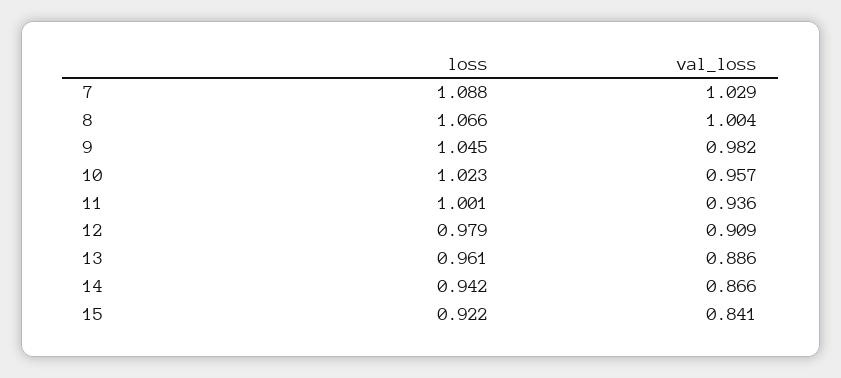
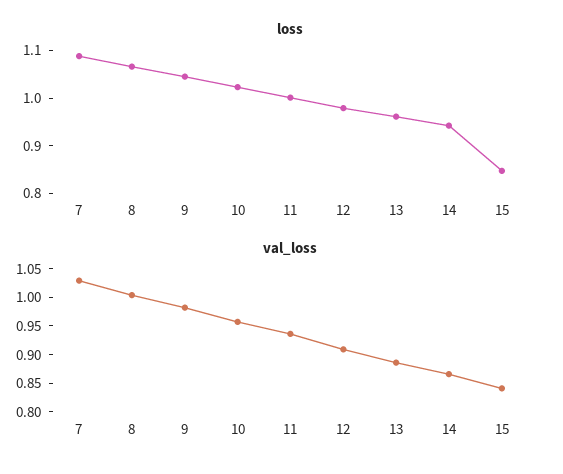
loss, 15: 0.922 -> 0.84

